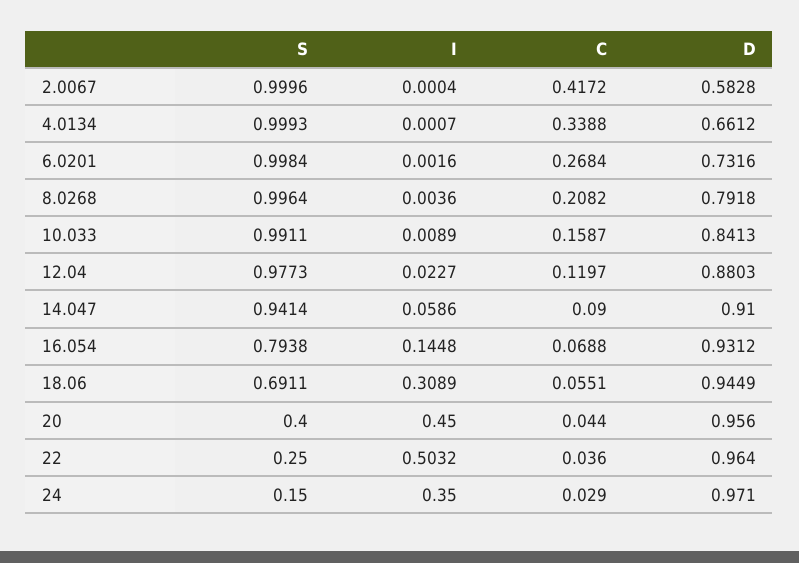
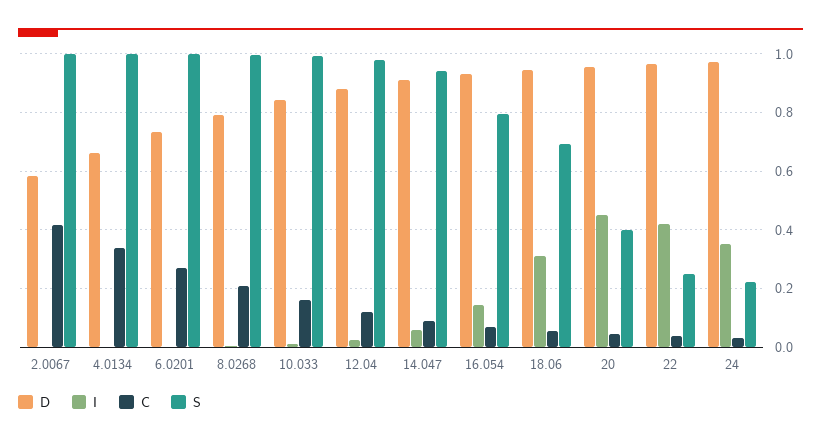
I, 22: 0.5032 -> 0.425
S, 24: 0.15 -> 0.225

